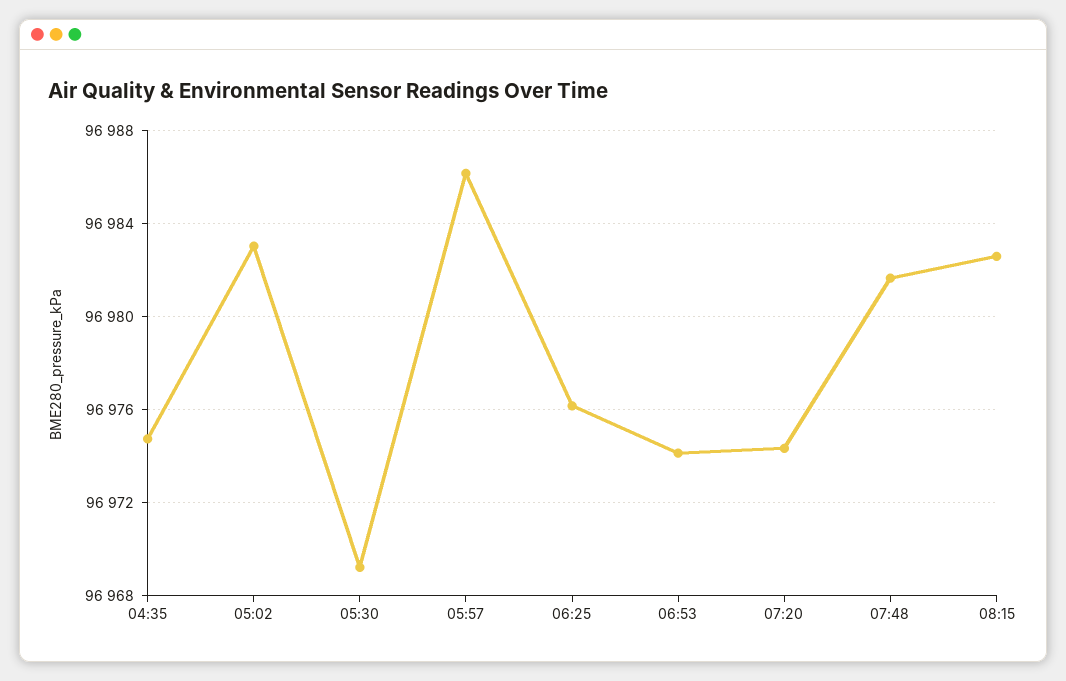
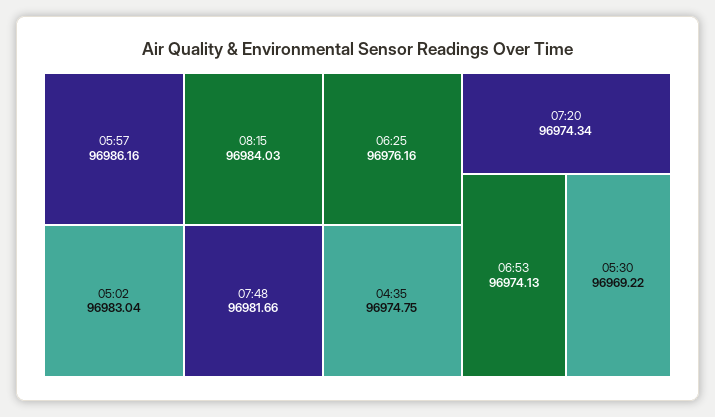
08:15: 96982.5 -> 96984.03

